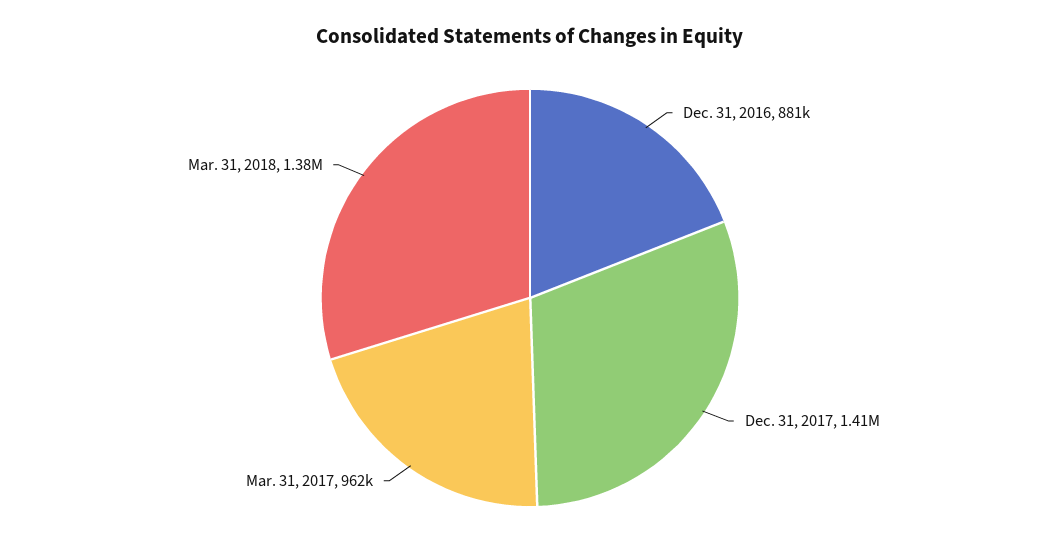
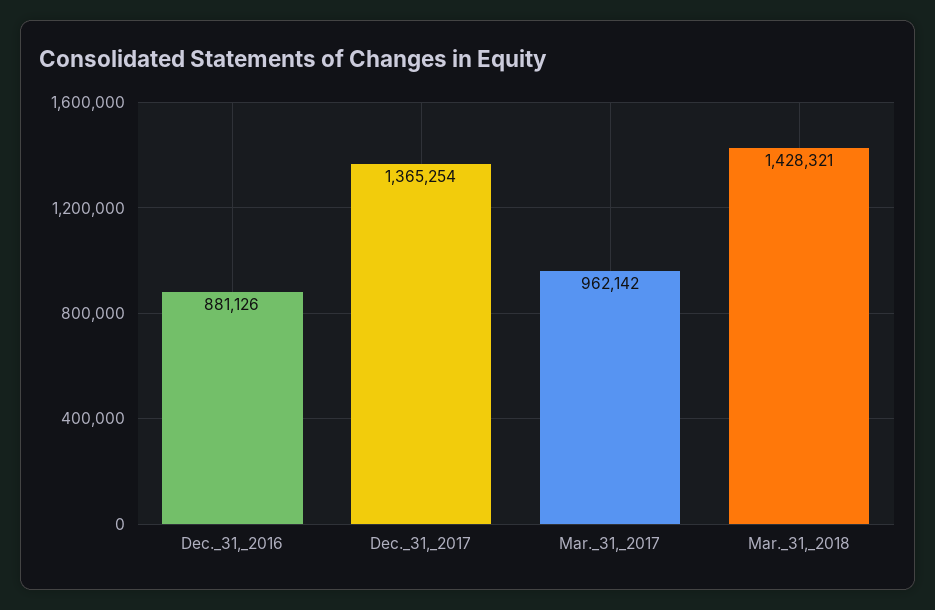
Dec. 31, 2017: 1410000 -> 1365254
Mar. 31, 2018: 1380000 -> 1428321

